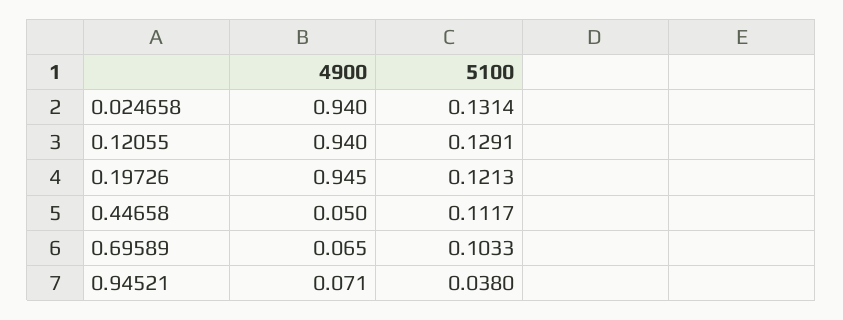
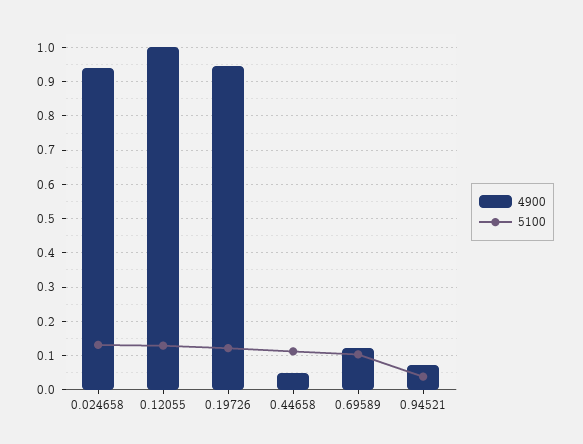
4900, 0.12055: 0.94 -> 1
4900, 0.69589: 0.065 -> 0.12

